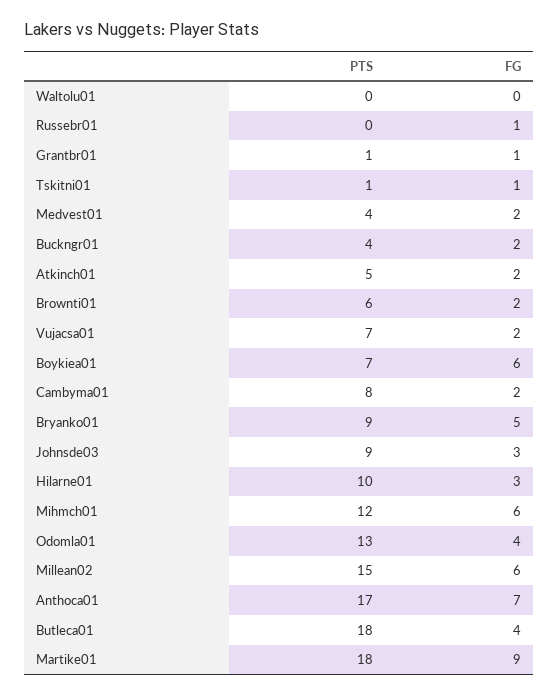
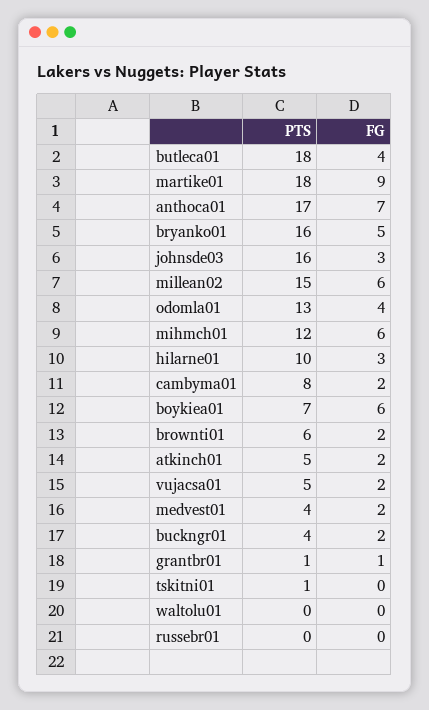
FG, Russebr01: 1 -> 0
FG, Tskitni01: 1 -> 0
PTS, Vujacsa01: 7 -> 5
PTS, Bryanko01: 9 -> 16
PTS, Johnsde03: 9 -> 16

